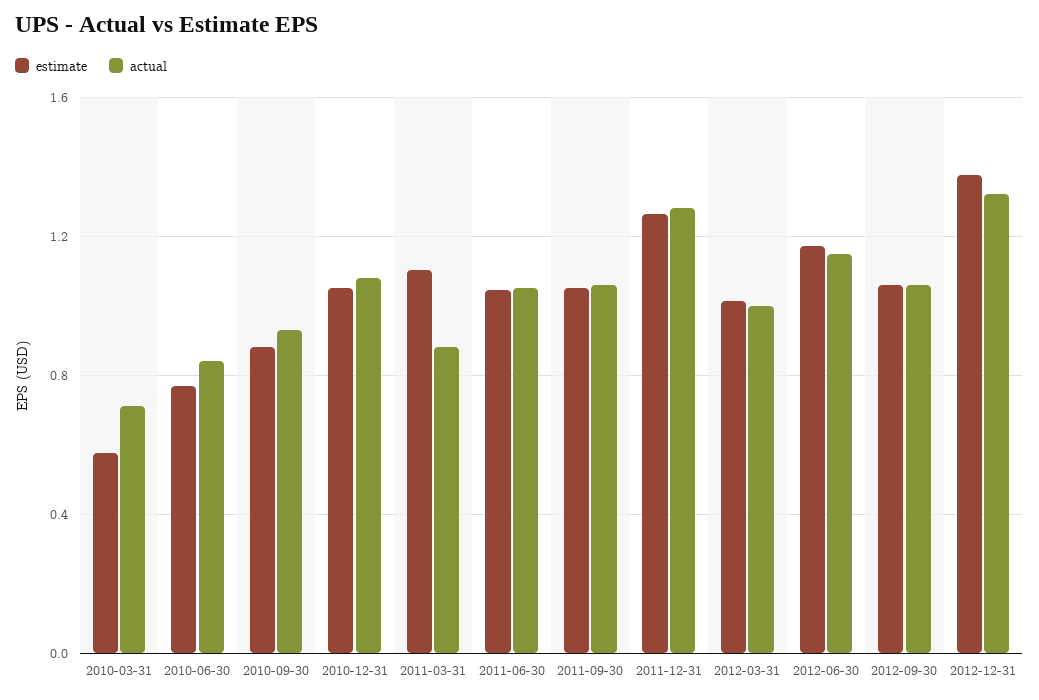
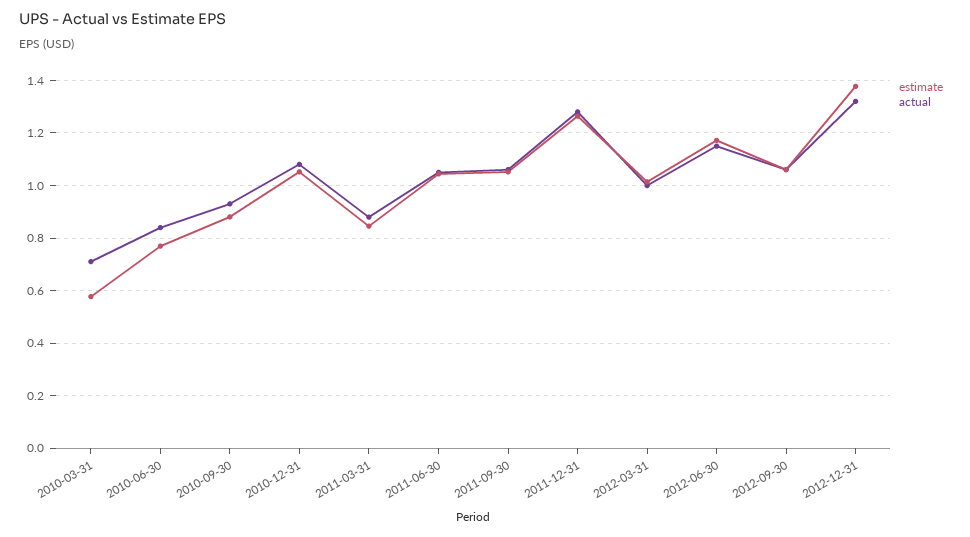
estimate, 2011-03-31: 1.1 -> 0.85

